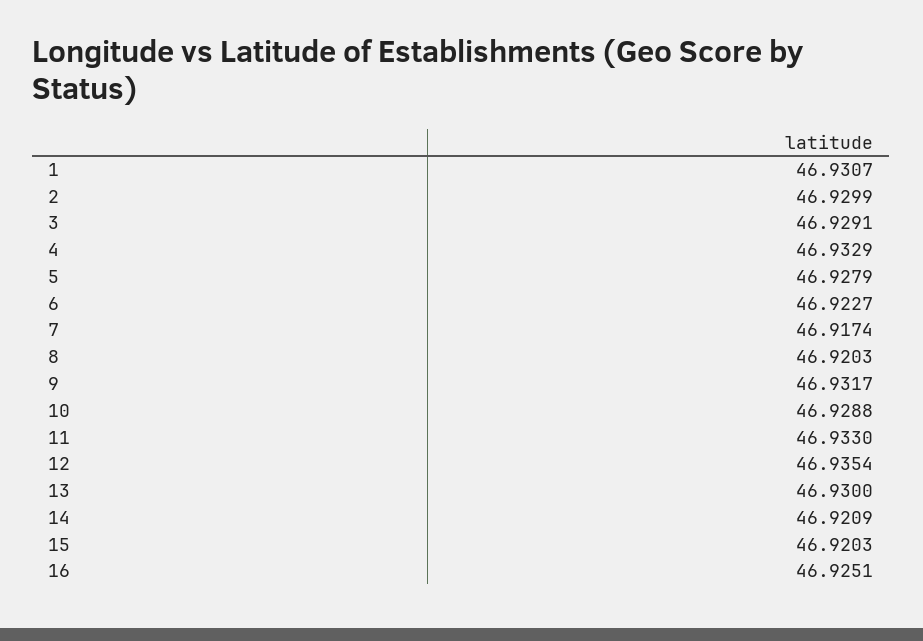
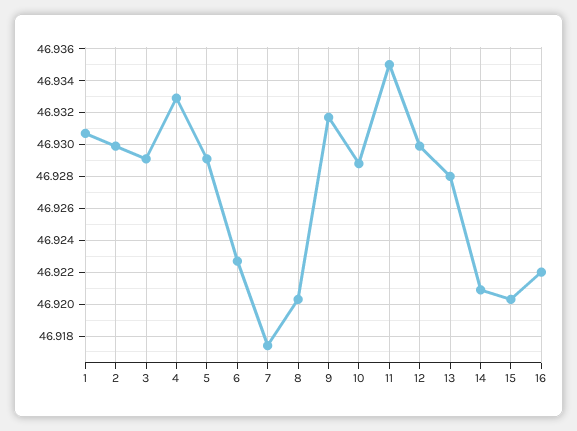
5: 46.9279 -> 46.929
11: 46.933 -> 46.935
12: 46.9354 -> 46.93
13: 46.93 -> 46.928
16: 46.9251 -> 46.922

